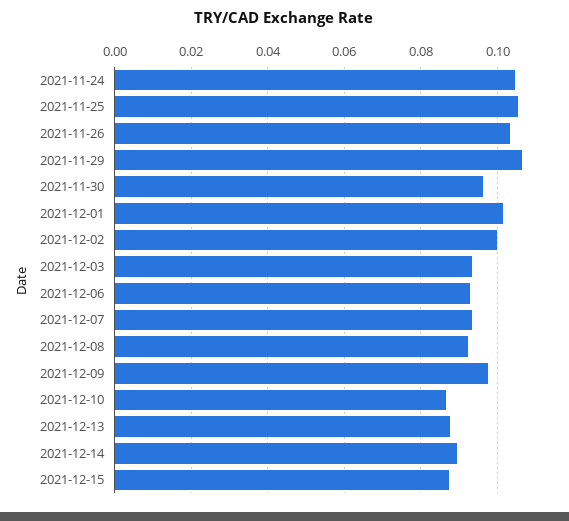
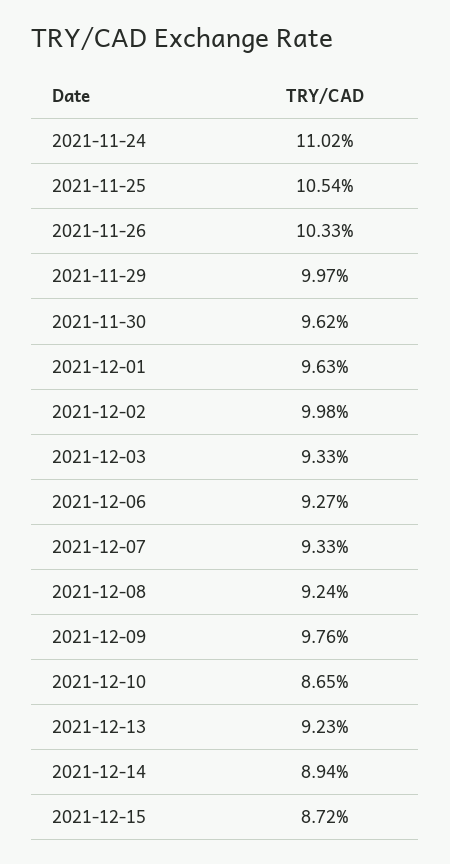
2021-11-24: 0.104 -> 0.1102
2021-11-29: 0.106 -> 0.0997
2021-12-01: 0.102 -> 0.0963
2021-12-13: 0.088 -> 0.0923

